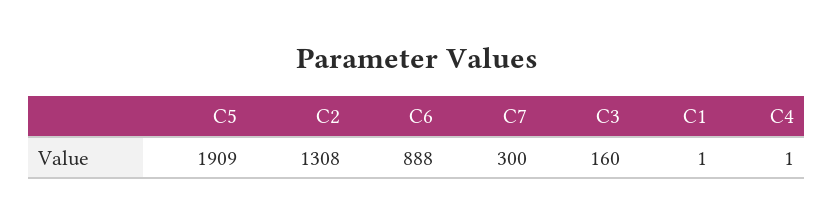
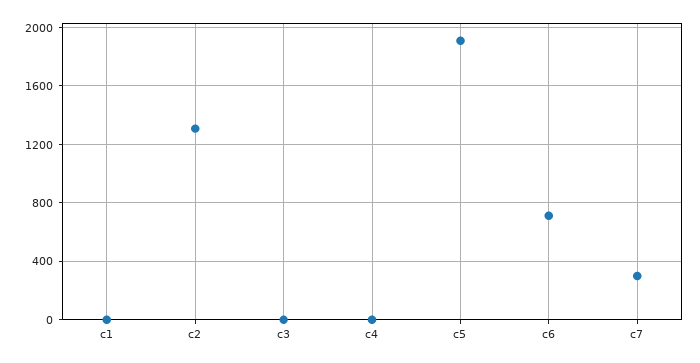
C6: 888 -> 700
C3: 160 -> 0

